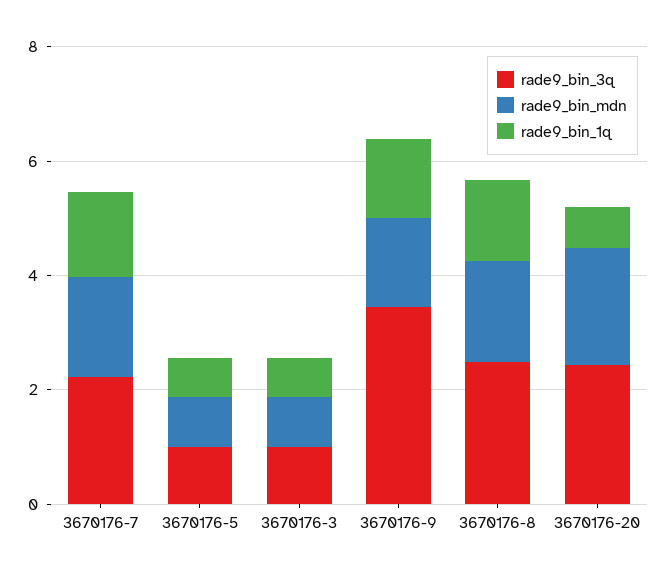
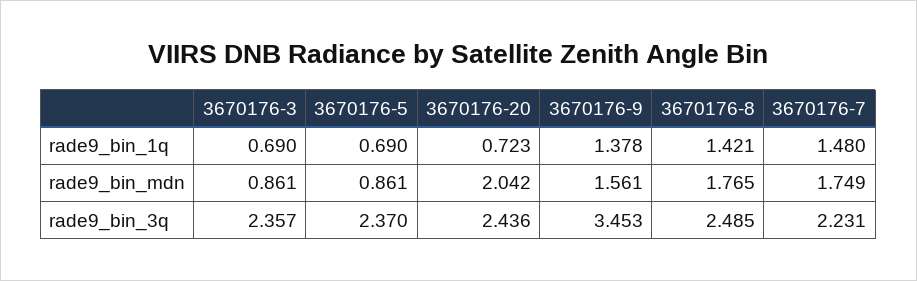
rade9_bin_3q, 3670176-5: 1 -> 2.37
rade9_bin_3q, 3670176-3: 1 -> 2.357

